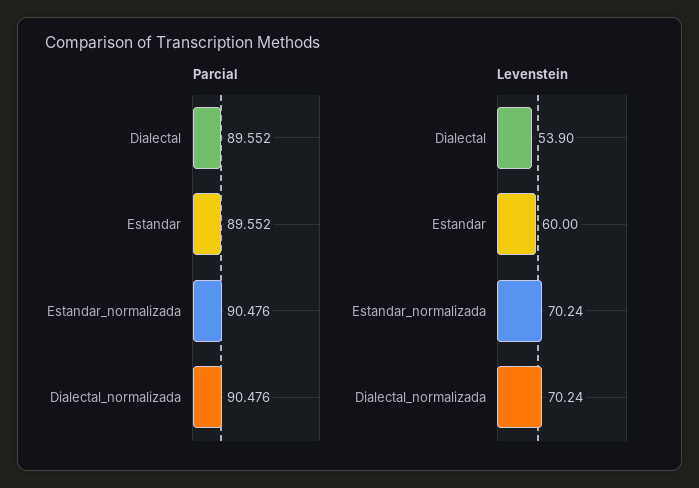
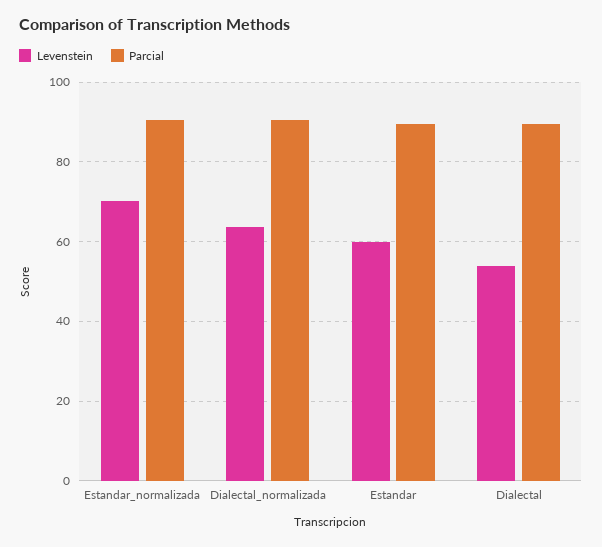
Levenstein, Dialectal_normalizada: 70.24 -> 64

